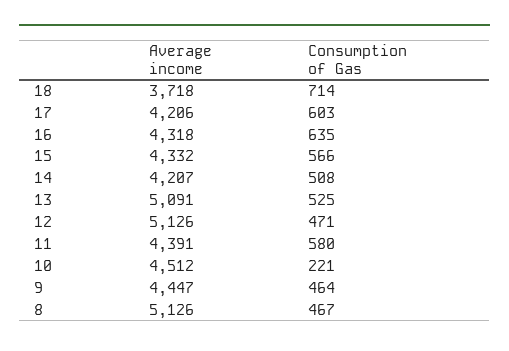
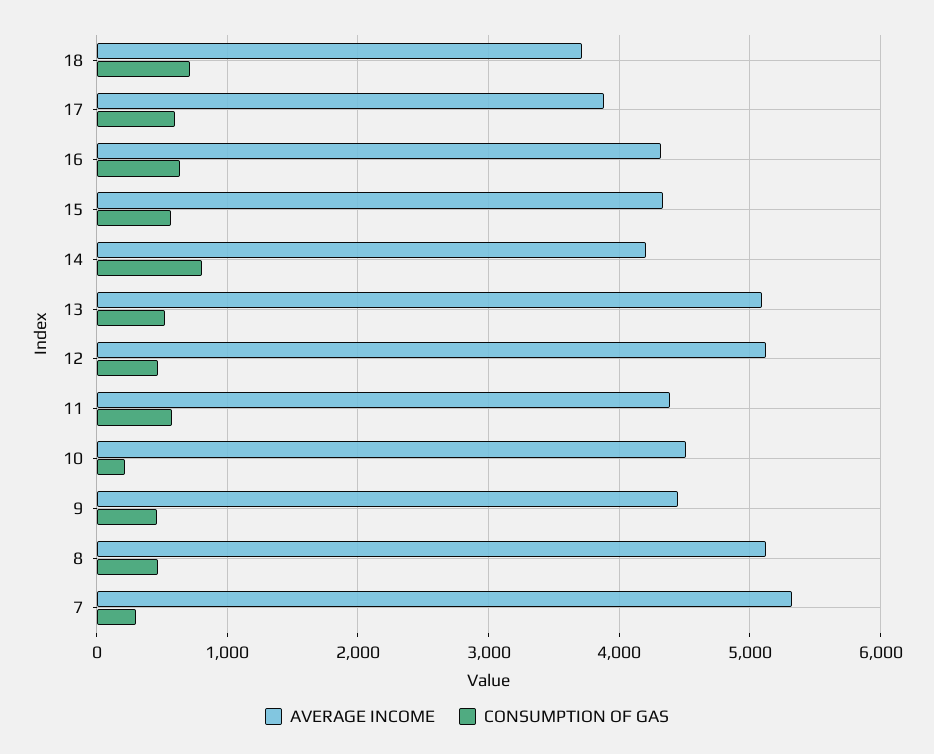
Average income, 17: 4206 -> 3900
Consumption of Gas, 14: 508 -> 800
Average income, 7: none -> 5300
Consumption of Gas, 7: none -> 300

